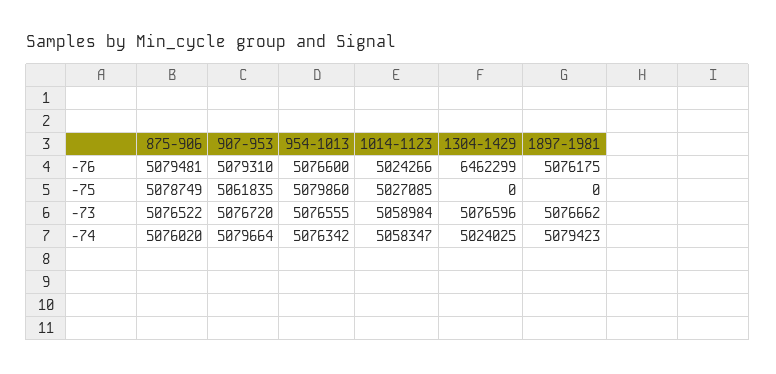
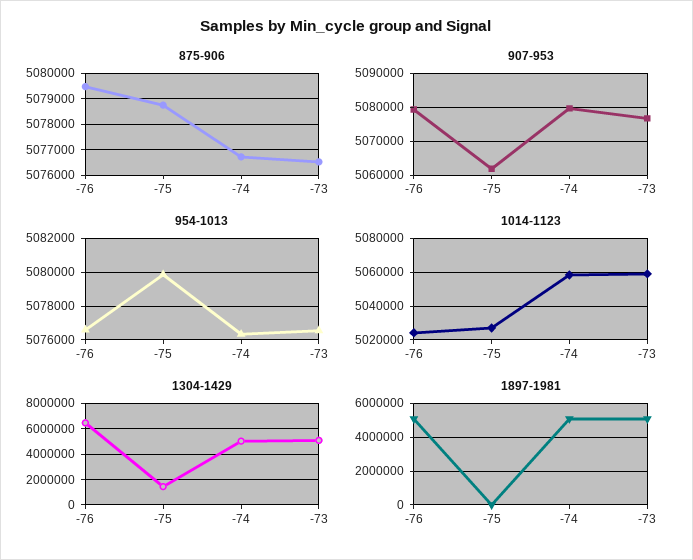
1304-1429, -75: 0 -> 1500000
875-906, -74: 5076020 -> 5076750

